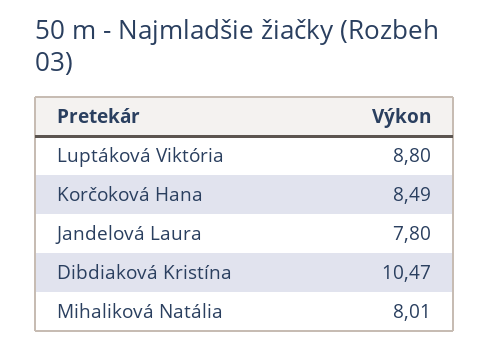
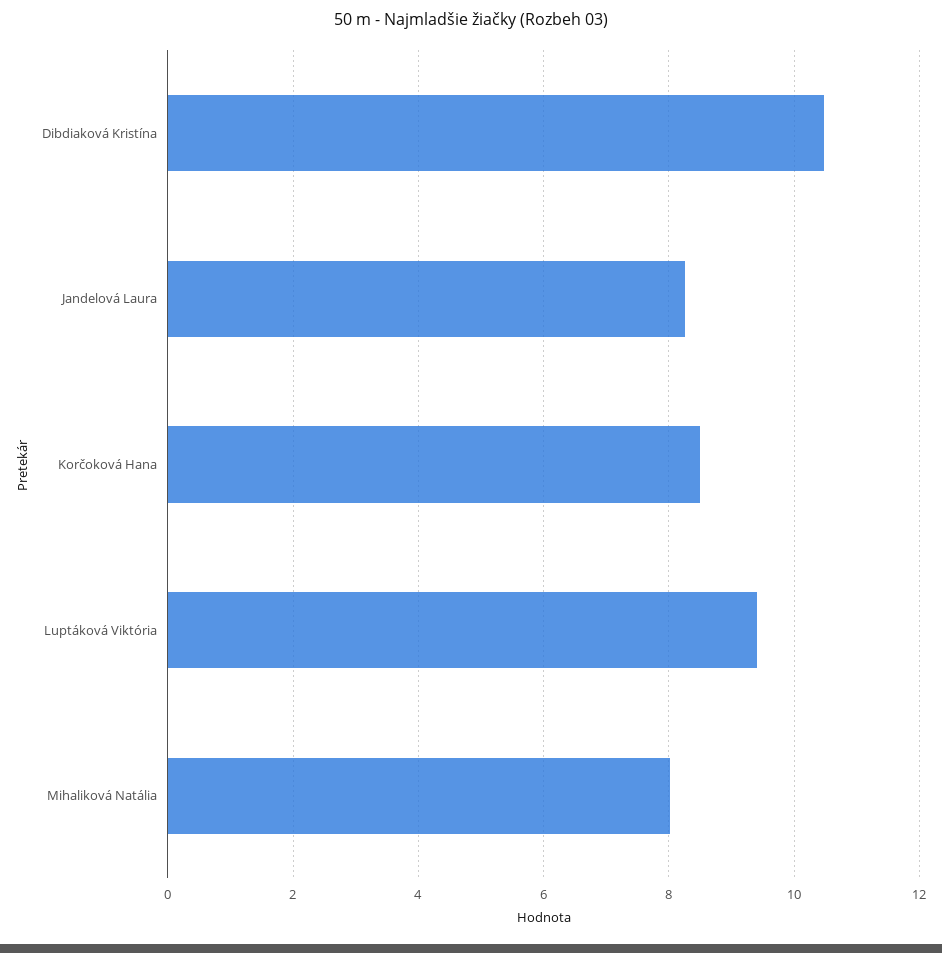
Luptáková Viktória: 8.8 -> 9.4
Jandelová Laura: 7.8 -> 8.2

